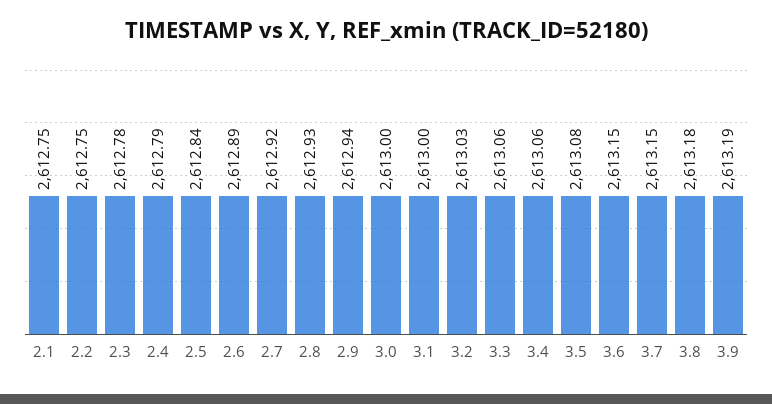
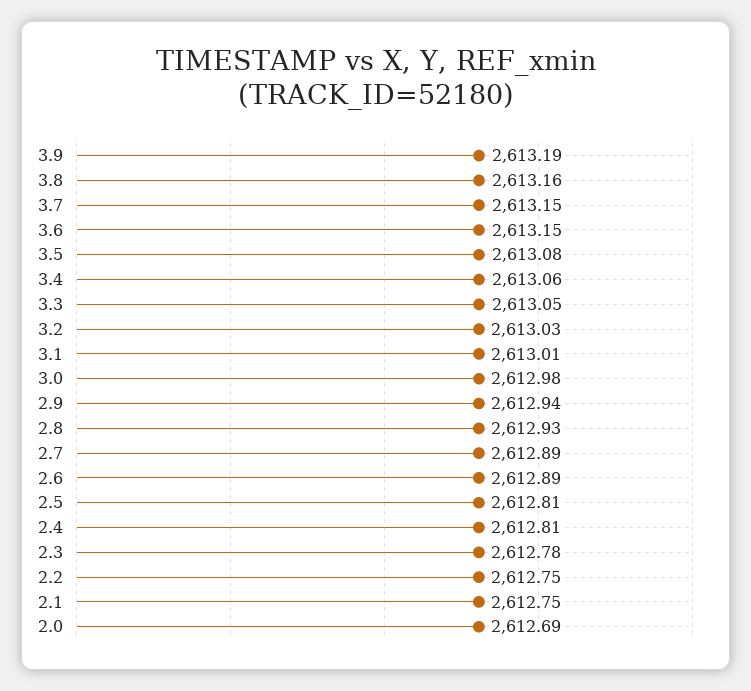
2.4: 2612.79 -> 2612.81
2.5: 2612.84 -> 2612.81
2.7: 2612.92 -> 2612.89
3.0: 2613 -> 2612.98
3.1: 2613 -> 2613.01
3.3: 2613.06 -> 2613.05
3.8: 2613.18 -> 2613.16
2.0: none -> 2612.69

